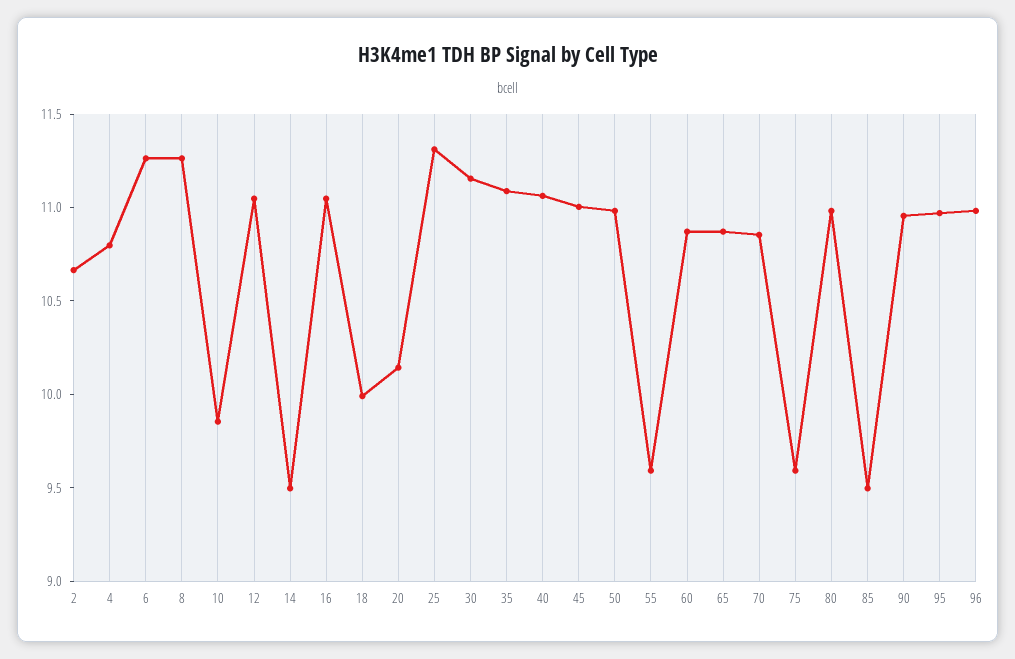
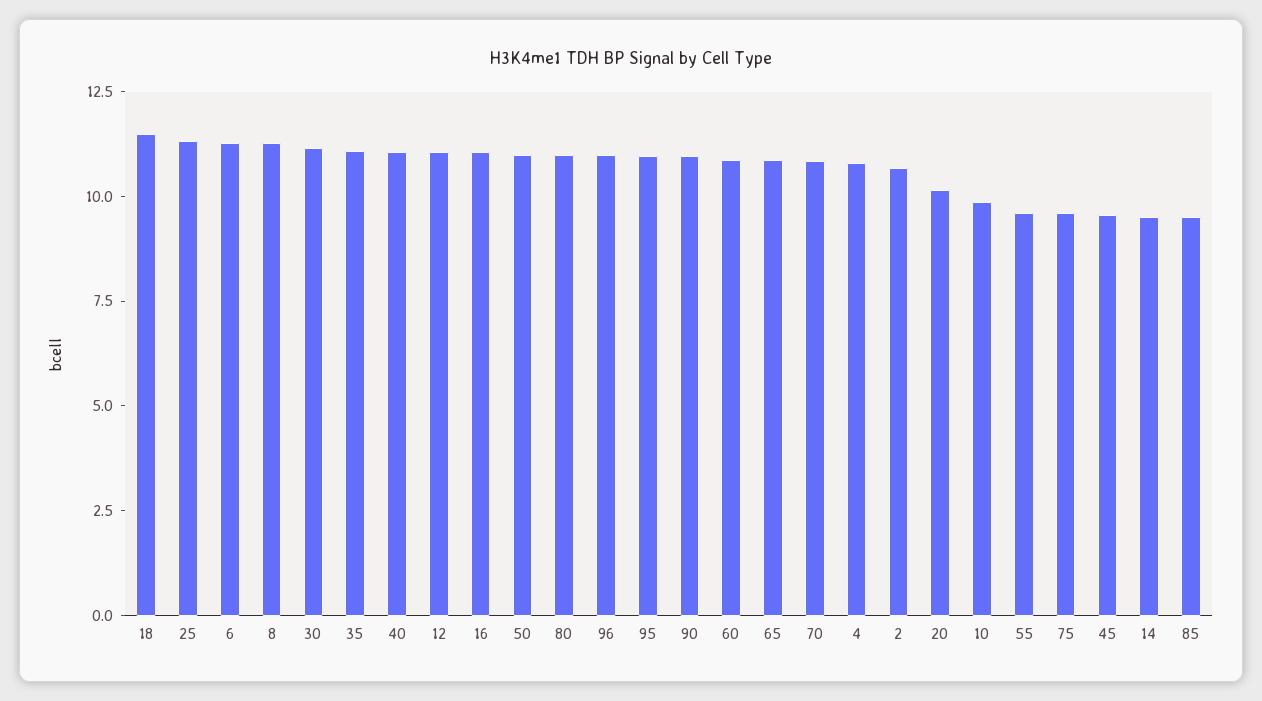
18: 10 -> 11.5
45: 11 -> 9.5

